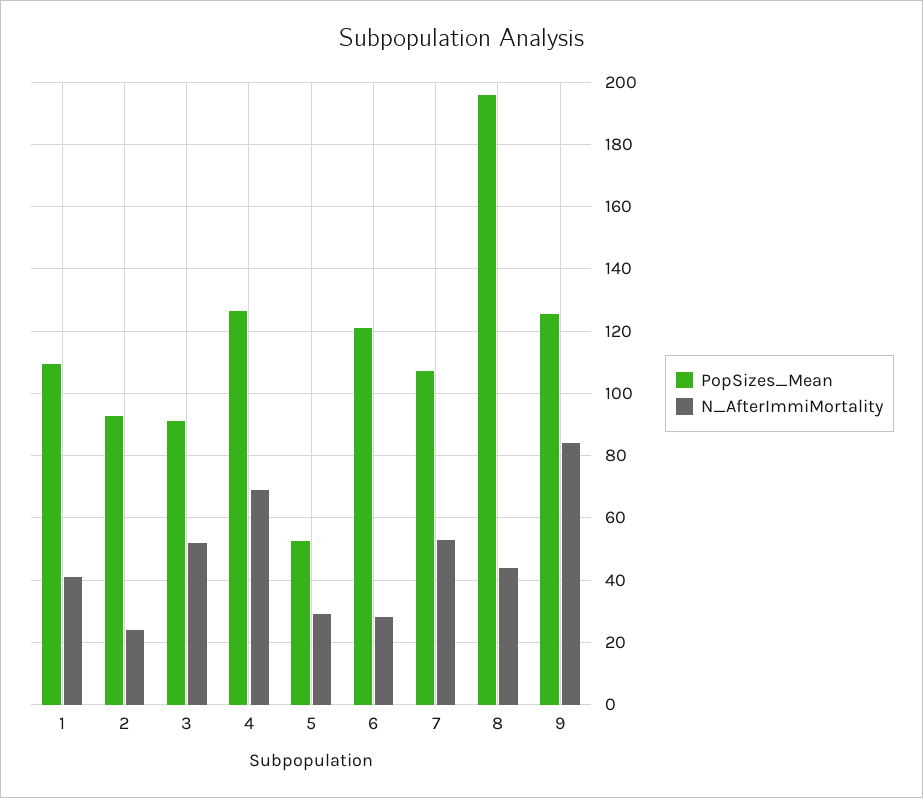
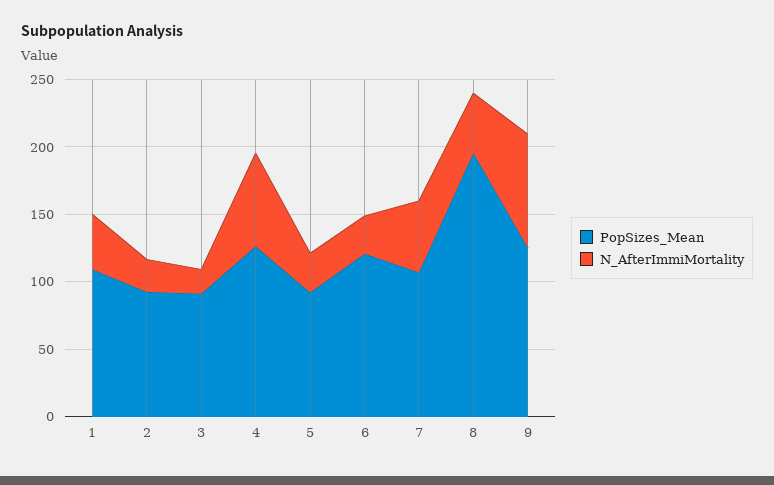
N_AfterImmiMortality, 3: 52 -> 20
PopSizes_Mean, 5: 52 -> 90

